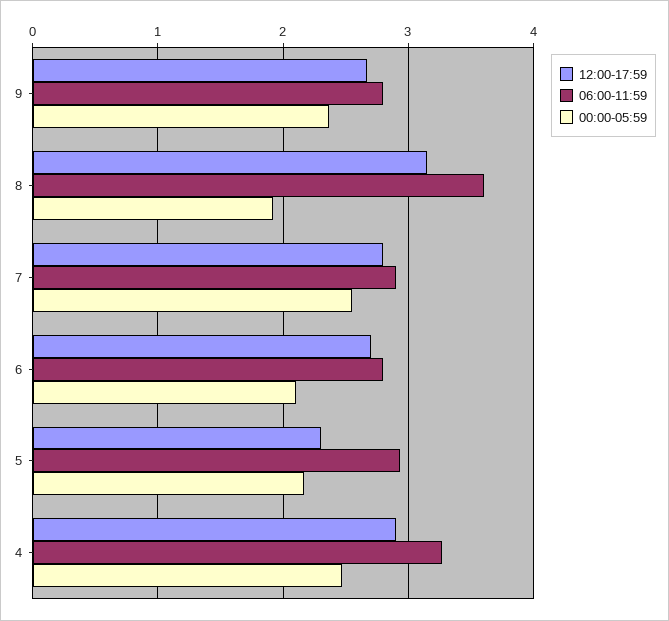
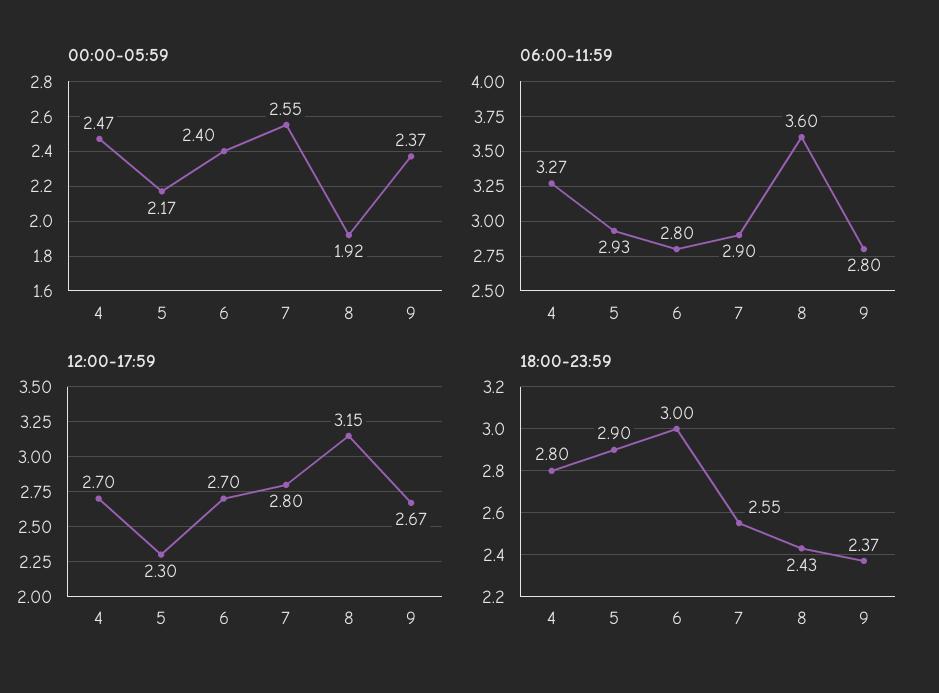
00:00-05:59, 6: 2.1 -> 2.4
12:00-17:59, 4: 2.9 -> 2.7
18:00-23:59, 4: none -> 2.8
18:00-23:59, 5: none -> 2.9
18:00-23:59, 6: none -> 3
18:00-23:59, 7: none -> 2.55
18:00-23:59, 8: none -> 2.43
18:00-23:59, 9: none -> 2.37

